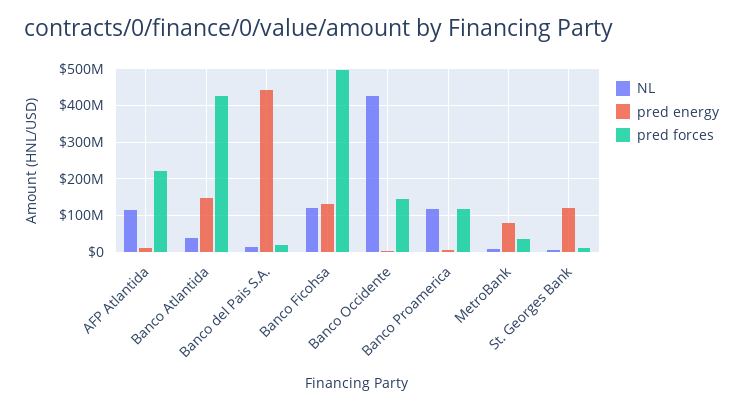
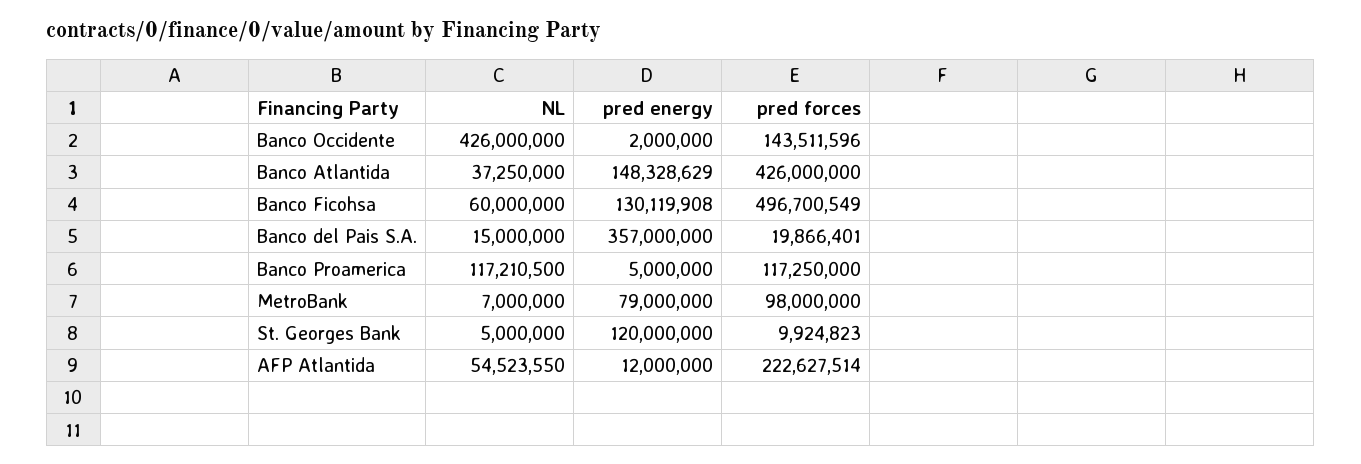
NL, AFP Atlantida: 120000000 -> 54523550
pred energy, Banco del Pais S.A.: 440000000 -> 357000000
NL, Banco Ficohsa: 120000000 -> 60000000
pred forces, MetroBank: 40000000 -> 98000000

